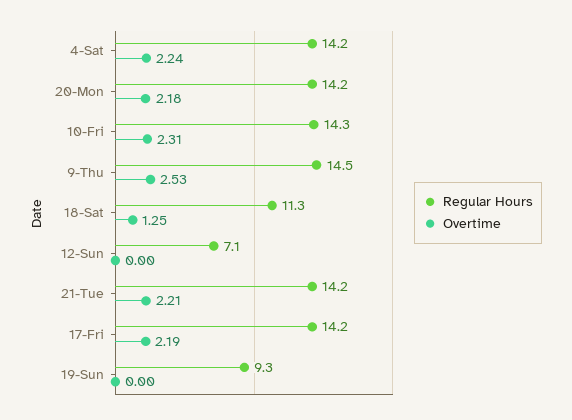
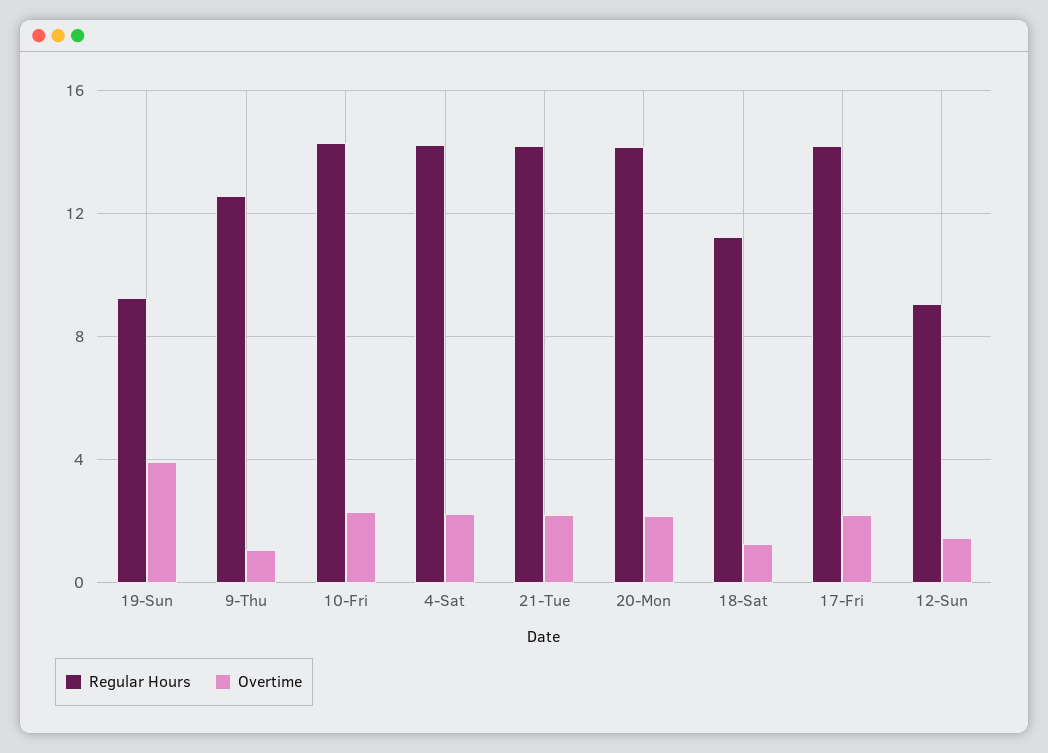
Regular Hours, 9-Thu: 14.5 -> 12.5
Overtime, 9-Thu: 2.53 -> 1
Regular Hours, 12-Sun: 7.1 -> 9
Overtime, 12-Sun: 0 -> 1.5
Overtime, 19-Sun: 0 -> 4

